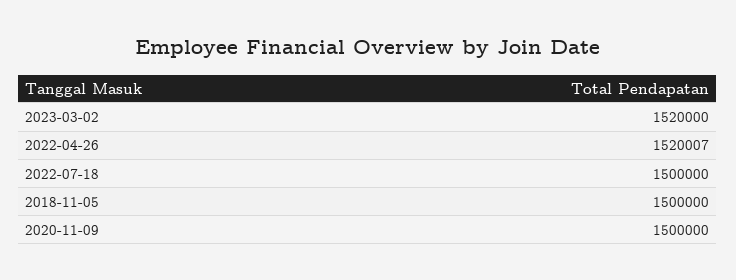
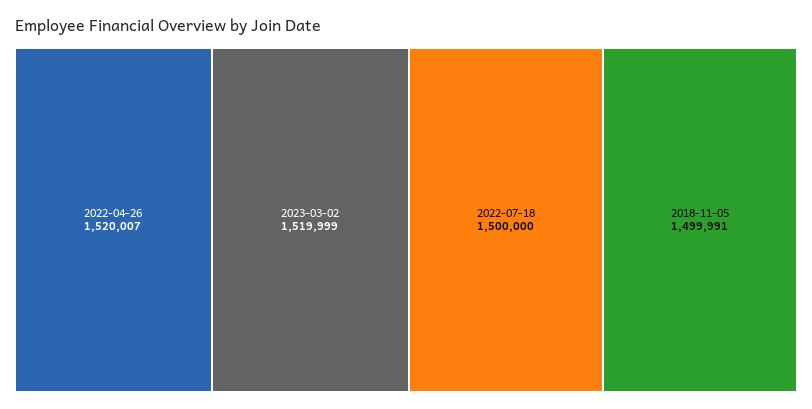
2023-03-02: 1520000 -> 1519999
2018-11-05: 1500000 -> 1499991
2020-11-09: 1500000 -> none

